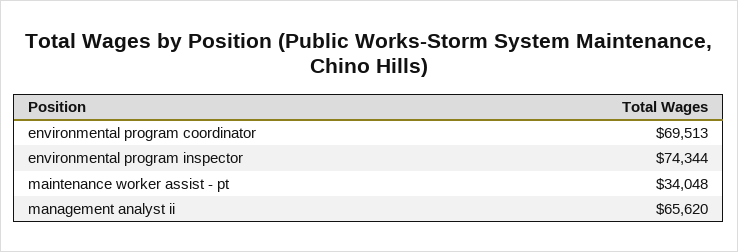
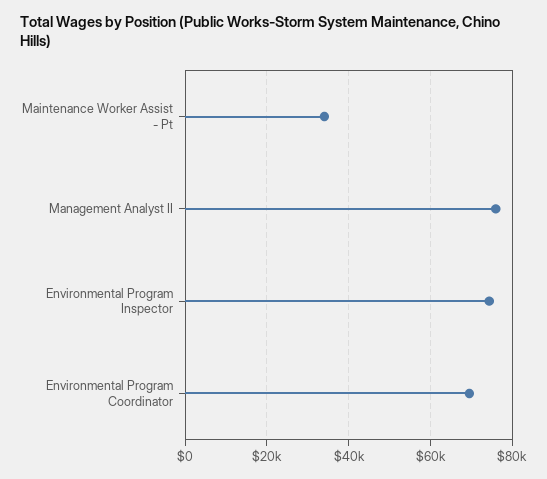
management analyst ii: 65620 -> 76000

